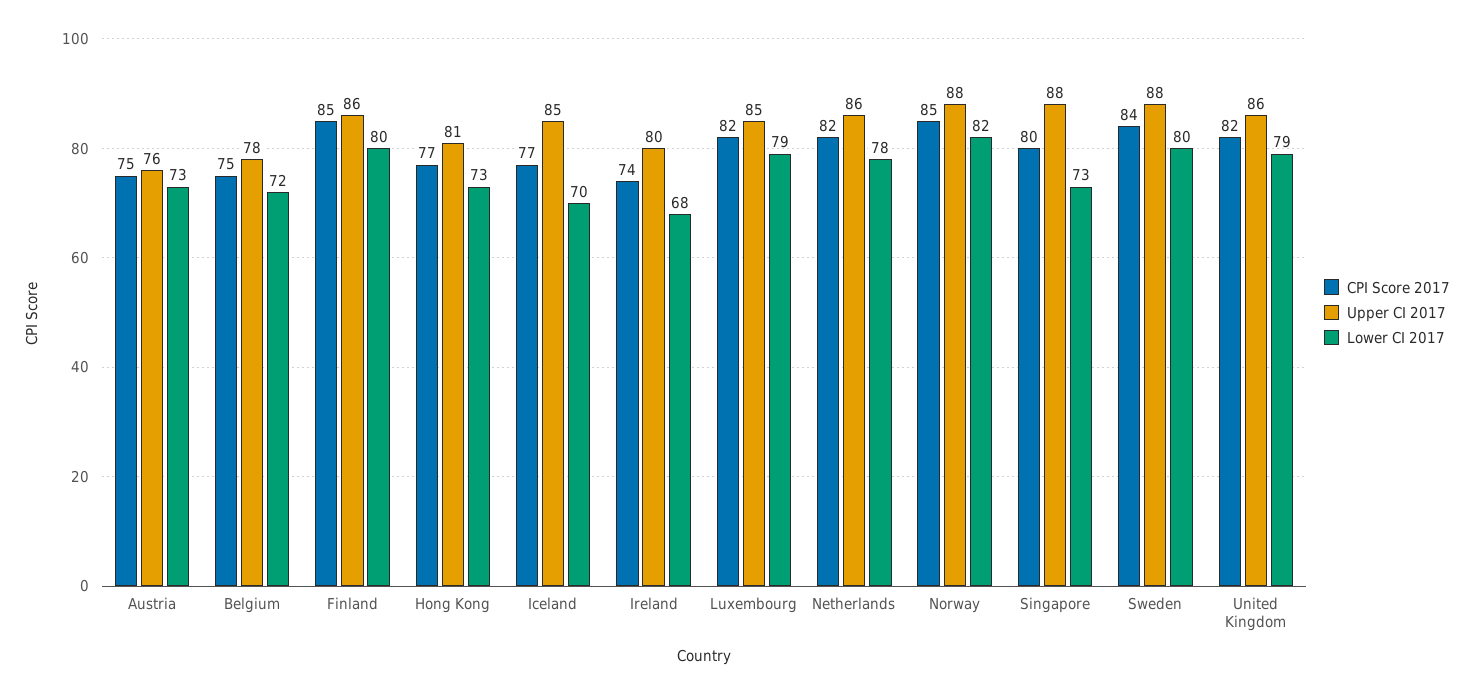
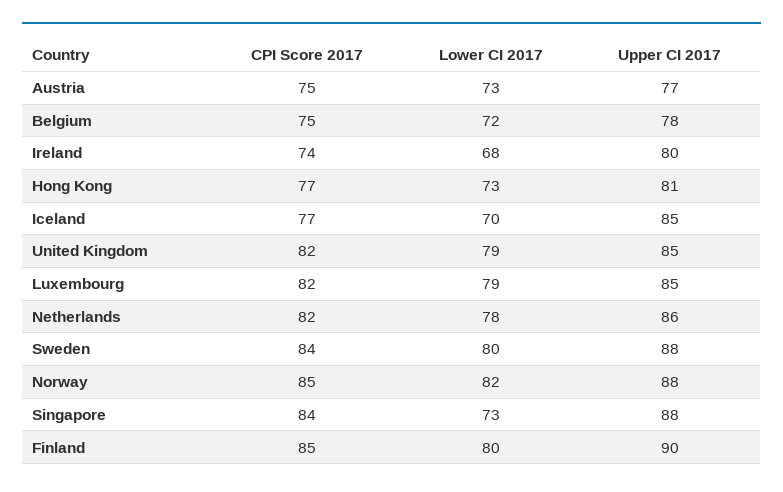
Upper CI 2017, Austria: 76 -> 77
Upper CI 2017, Finland: 86 -> 90
CPI Score 2017, Singapore: 80 -> 84
Upper CI 2017, United Kingdom: 86 -> 85

